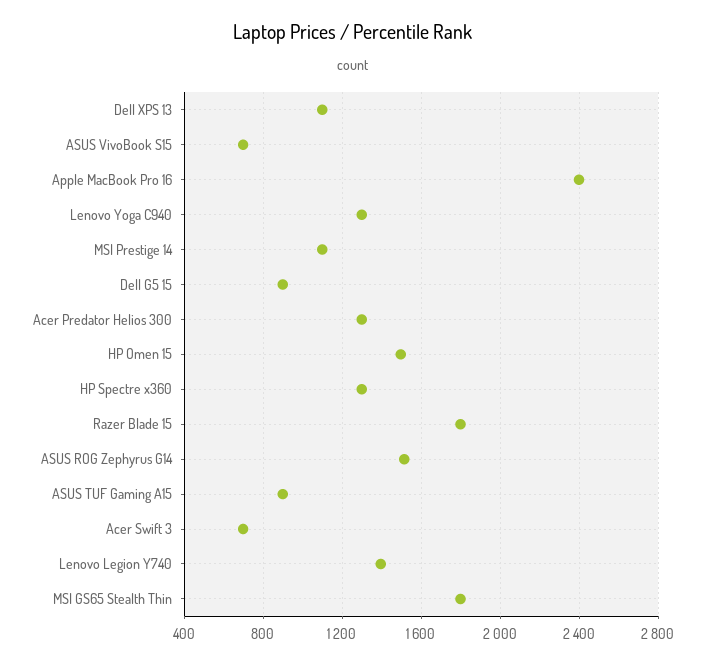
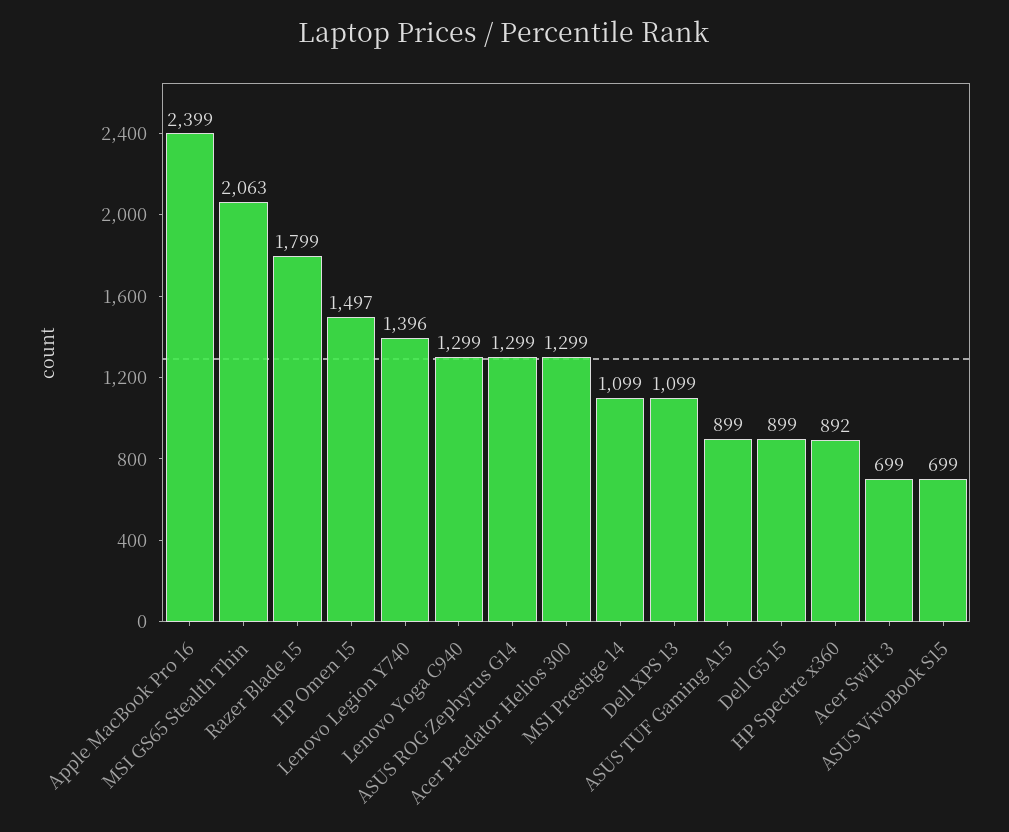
HP Spectre x360: 1300 -> 892
ASUS ROG Zephyrus G14: 1500 -> 1299
MSI GS65 Stealth Thin: 1800 -> 2063

